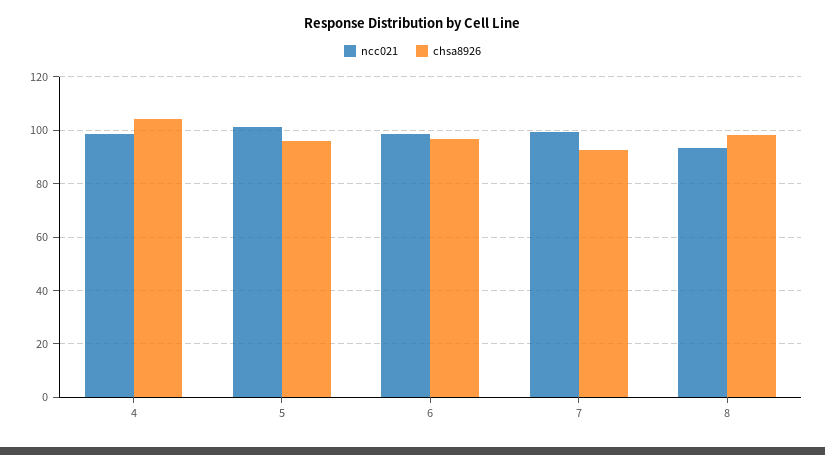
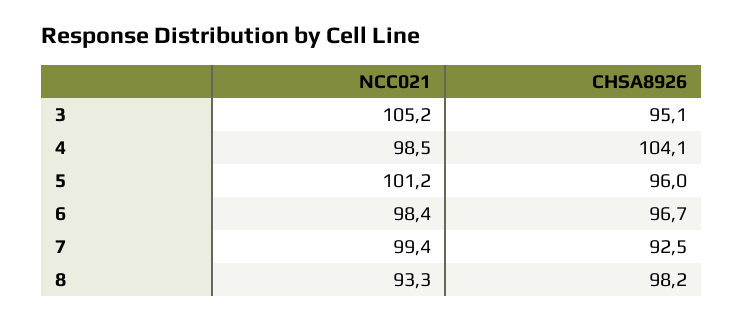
ncc021, 3: none -> 105.2
chsa8926, 3: none -> 95.1

